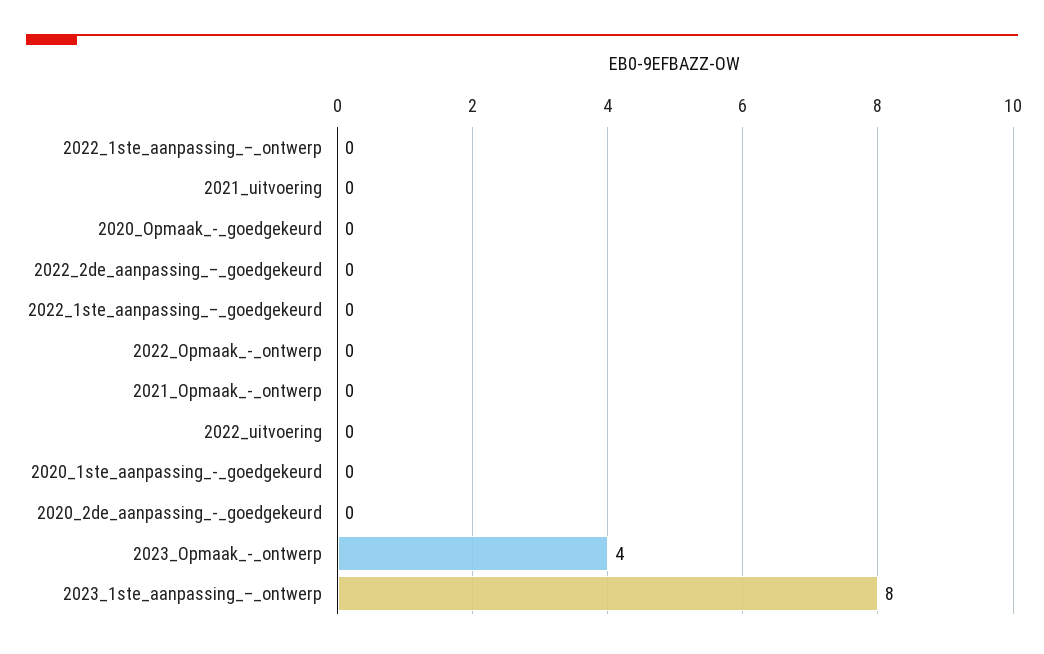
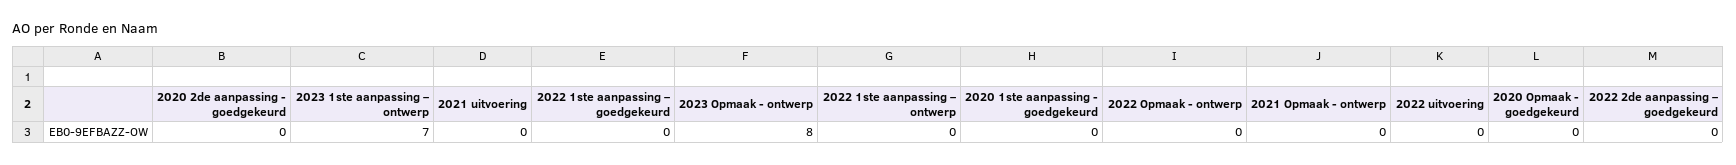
2023_Opmaak_-_ontwerp: 4 -> 8
2023_1ste_aanpassing_–_ontwerp: 8 -> 7

